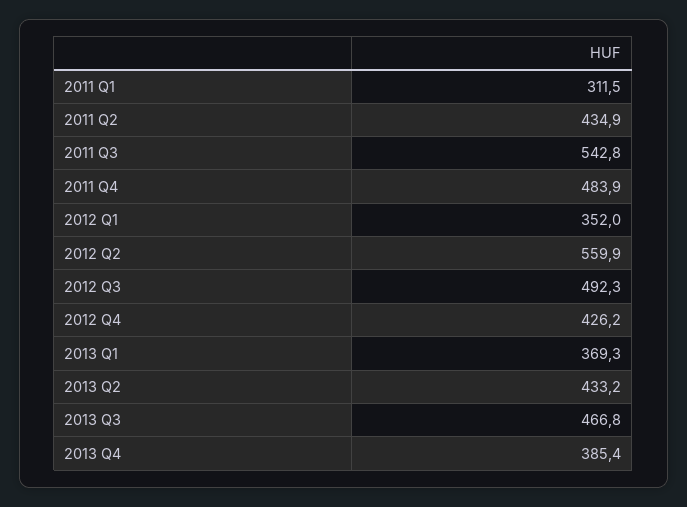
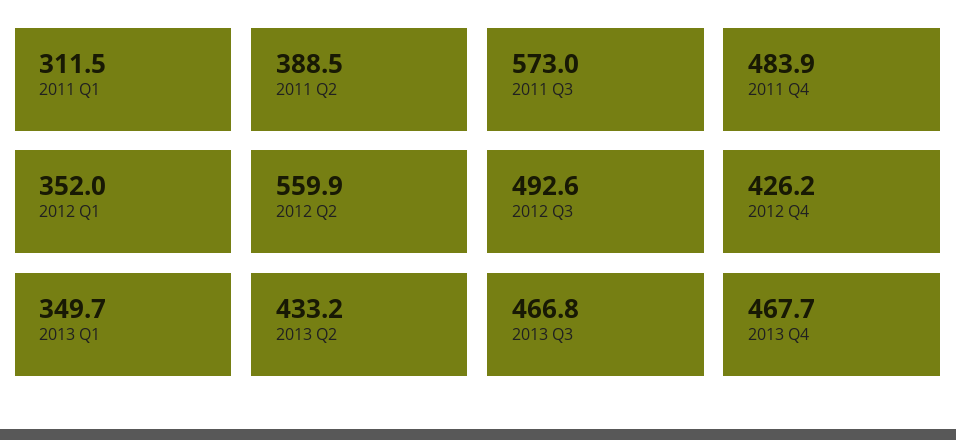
2011 Q2: 434.9 -> 388.5
2011 Q3: 542.8 -> 573
2012 Q3: 492.3 -> 492.6
2013 Q1: 369.3 -> 349.7
2013 Q4: 385.4 -> 467.7

